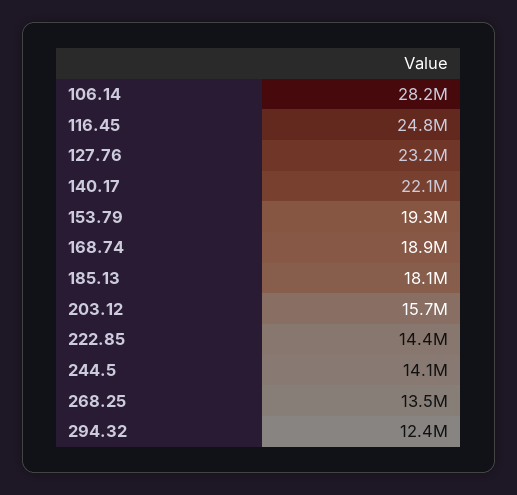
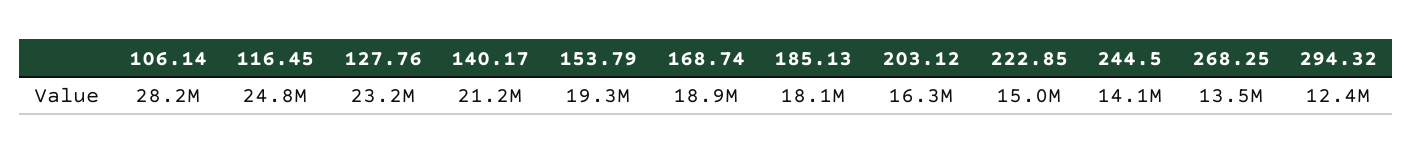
140.17: 22100000 -> 21200000
203.12: 15700000 -> 16300000
222.85: 14400000 -> 15000000

